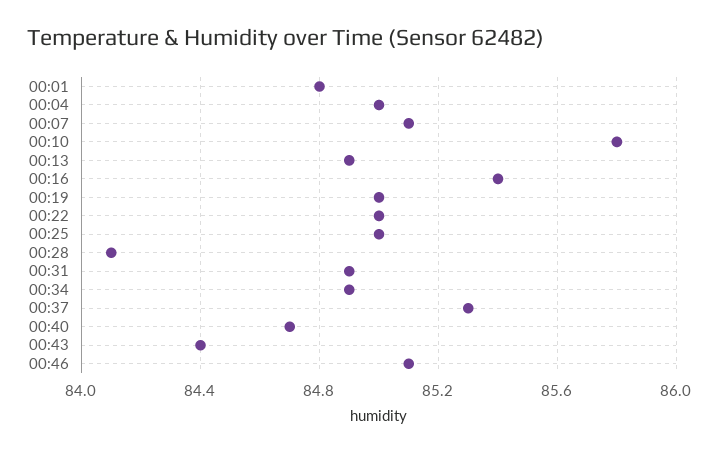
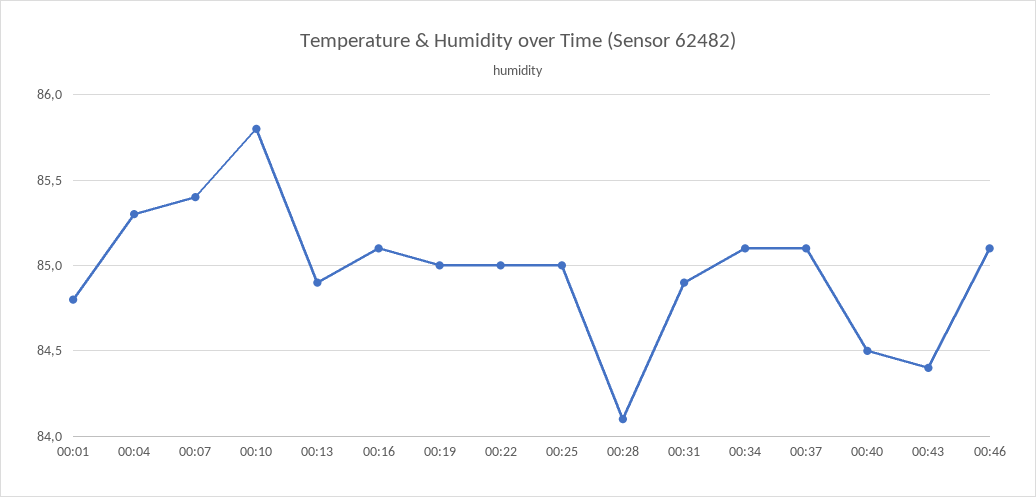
00:04: 85 -> 85.3
00:07: 85.1 -> 85.4
00:16: 85.4 -> 85.1
00:34: 84.9 -> 85.1
00:37: 85.3 -> 85.1
00:40: 84.7 -> 84.5

